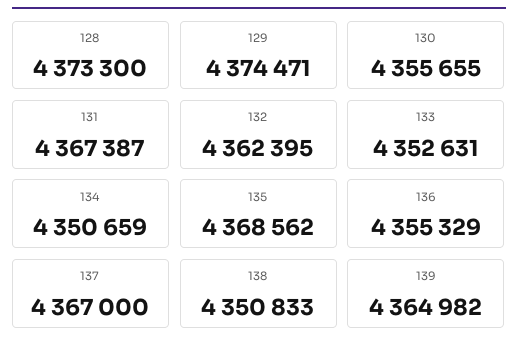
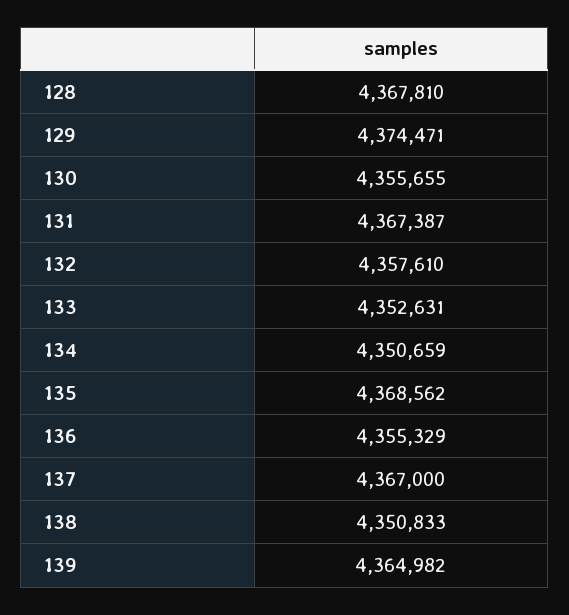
128: 4373300 -> 4367810
132: 4362395 -> 4357610

